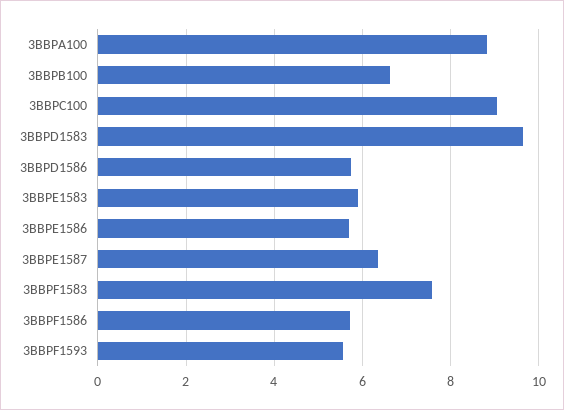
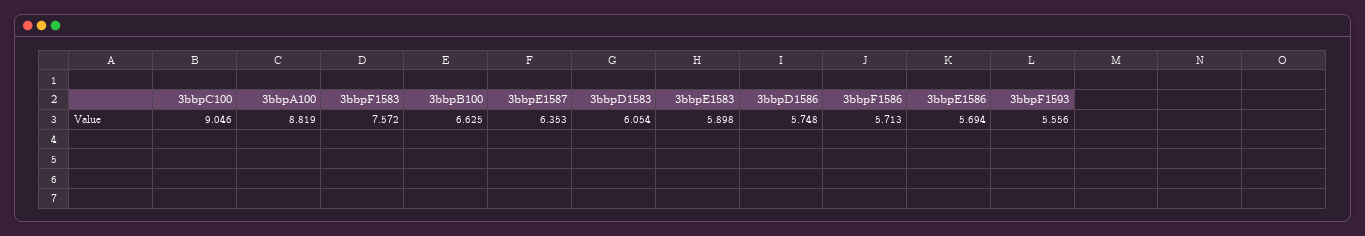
3BBPD1583: 9.6 -> 6.054

